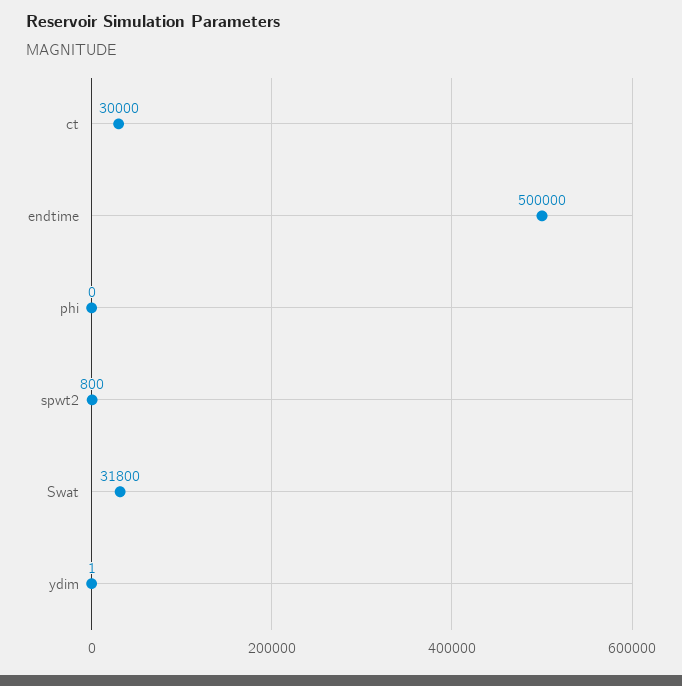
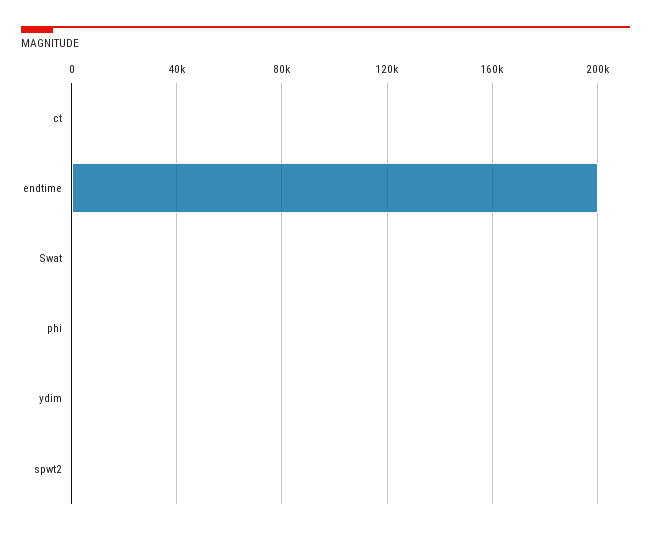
ct: 30000 -> 0
endtime: 500000 -> 200000
Swat: 31800 -> 0

